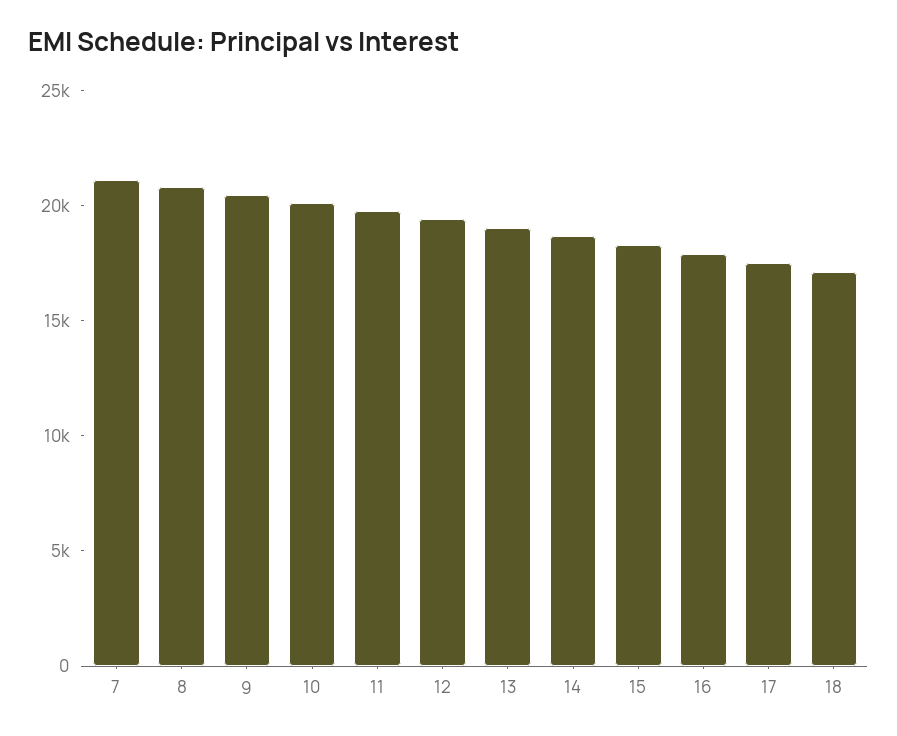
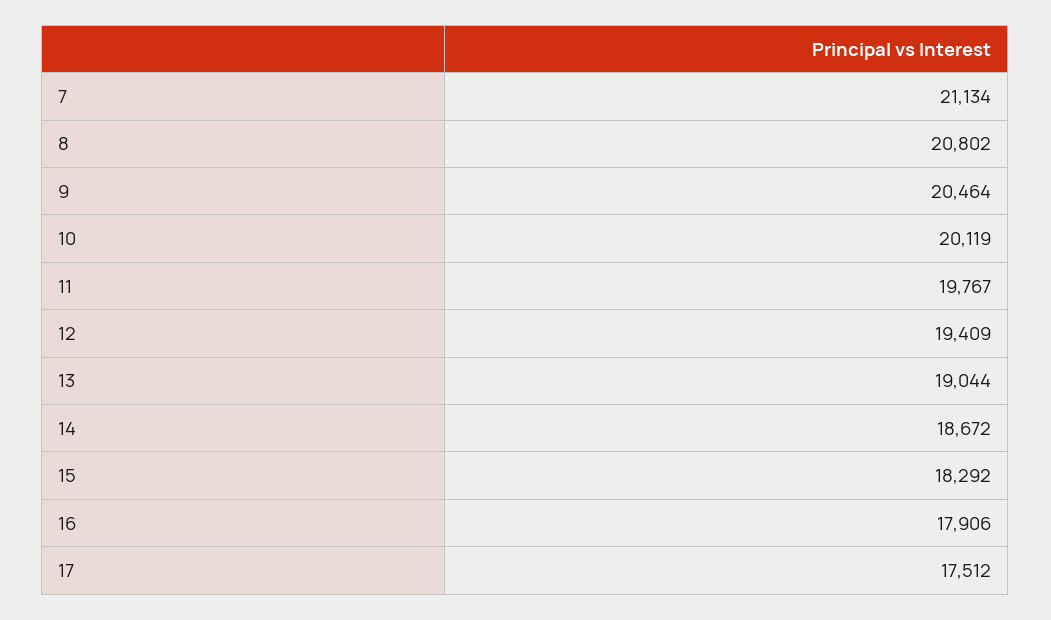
18: 17000 -> none

